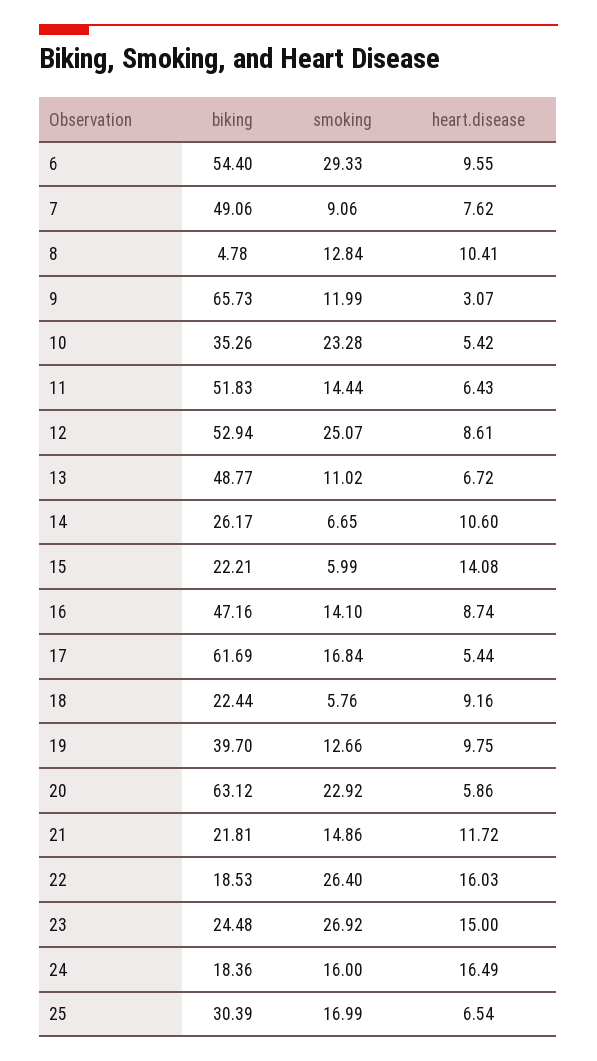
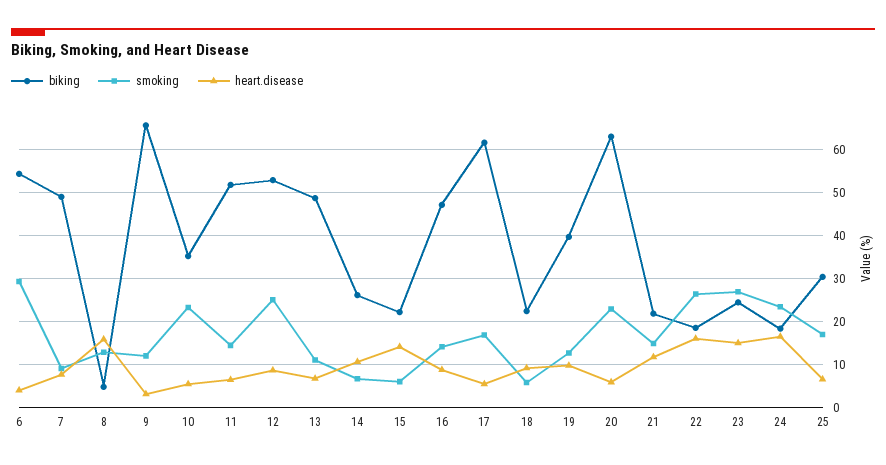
heart.disease, 6: 9.55 -> 4
heart.disease, 8: 10.41 -> 16
smoking, 24: 16 -> 24

